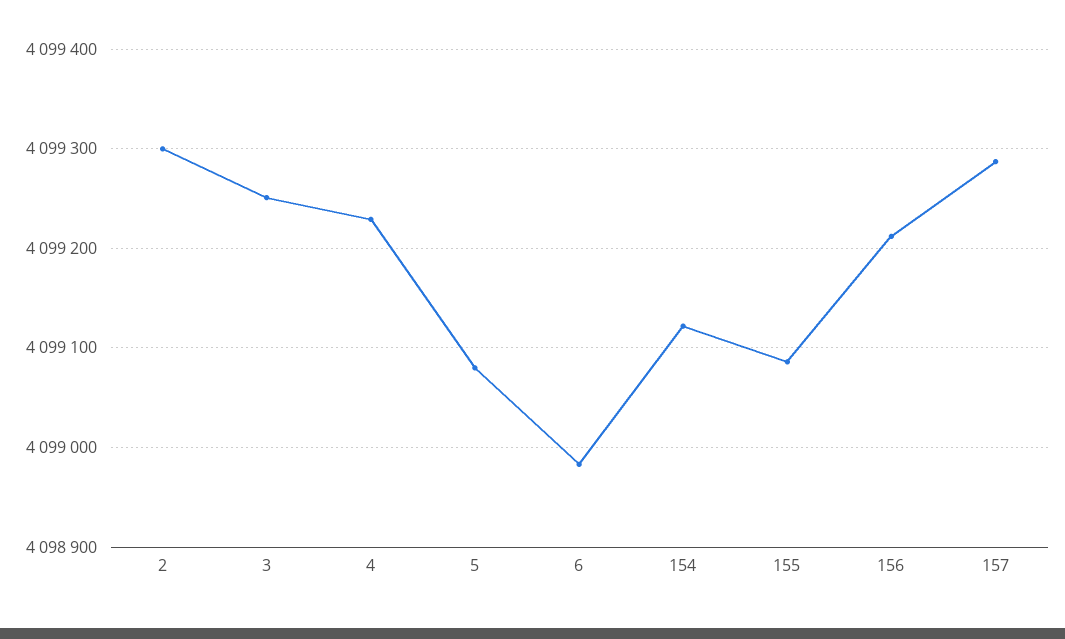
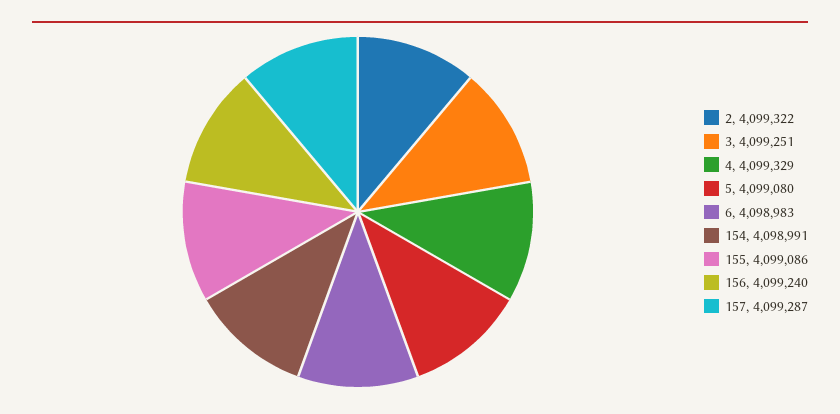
2: 4099300 -> 4099322
4: 4099230 -> 4099329
154: 4099120 -> 4098991
156: 4099210 -> 4099240

